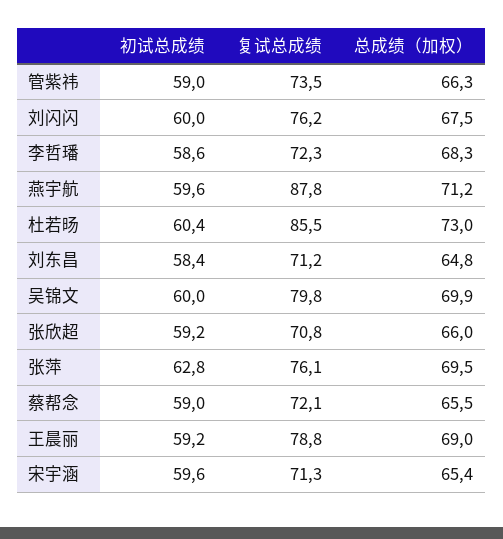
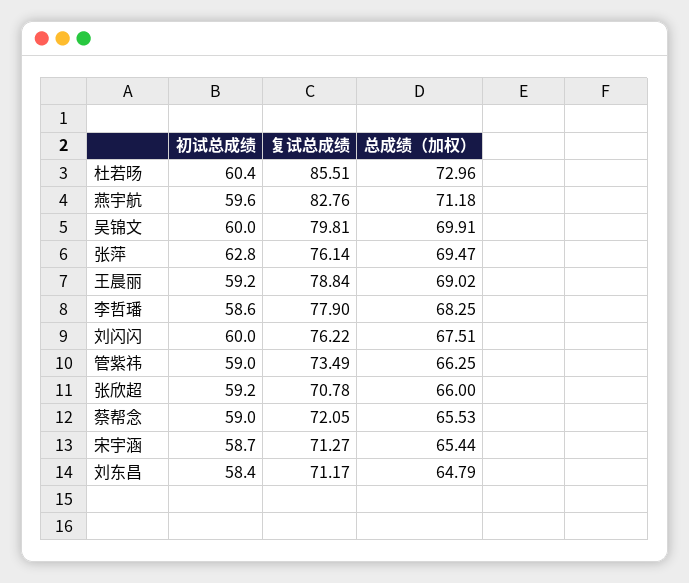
复试总成绩, 李哲璠: 72.3 -> 77.9
复试总成绩, 燕宇航: 87.8 -> 82.76
初试总成绩, 宋宇涵: 59.6 -> 58.7

